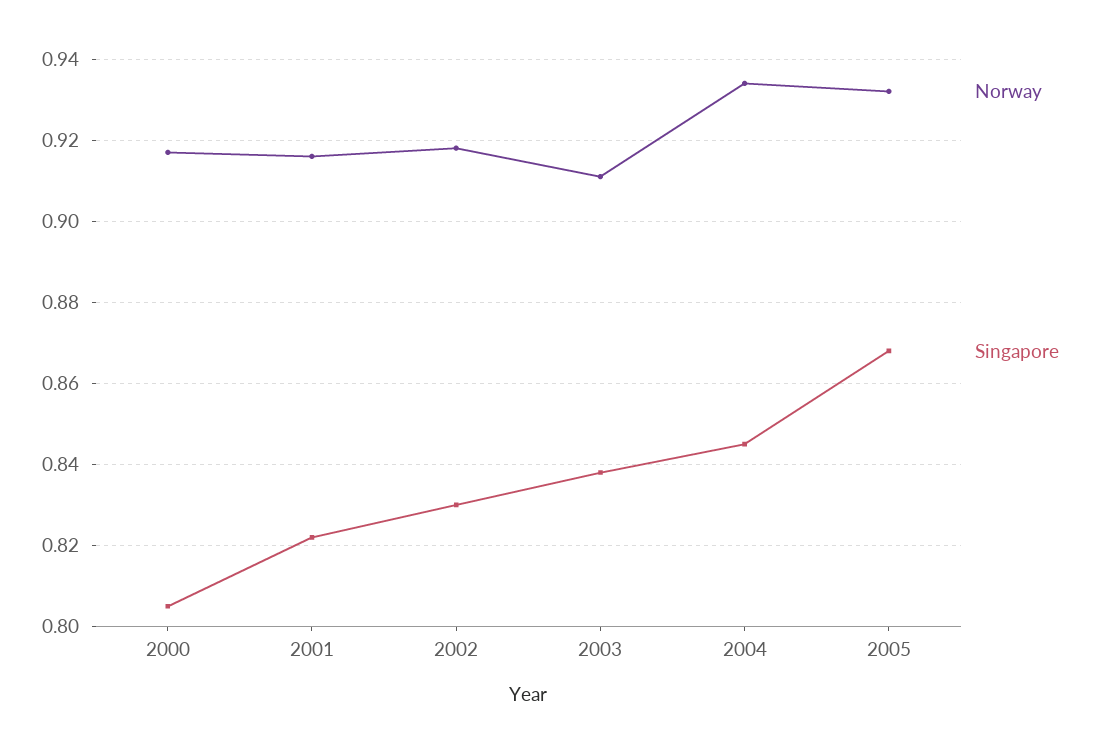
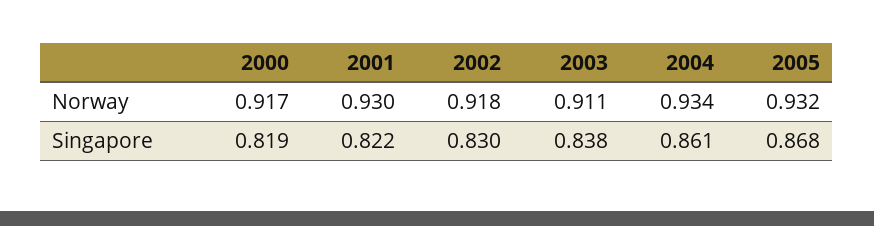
Singapore, 2000: 0.805 -> 0.819
Norway, 2001: 0.915 -> 0.93
Singapore, 2004: 0.845 -> 0.861

